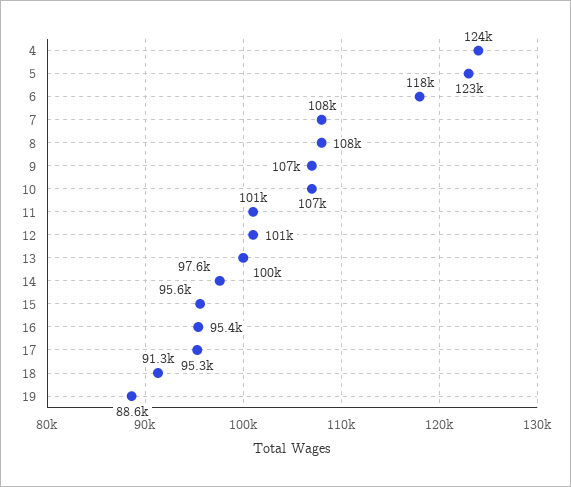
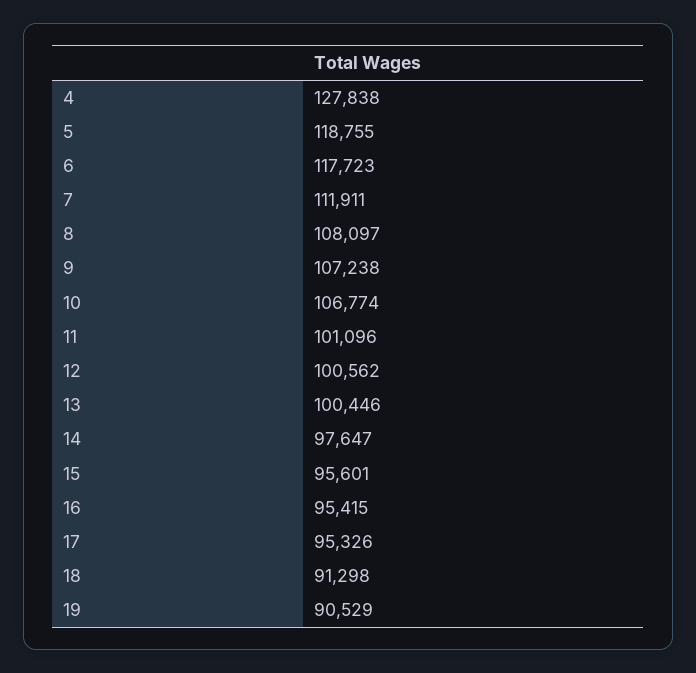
4: 124000 -> 127838
5: 123000 -> 118755
7: 108000 -> 111911
19: 88600 -> 90529

